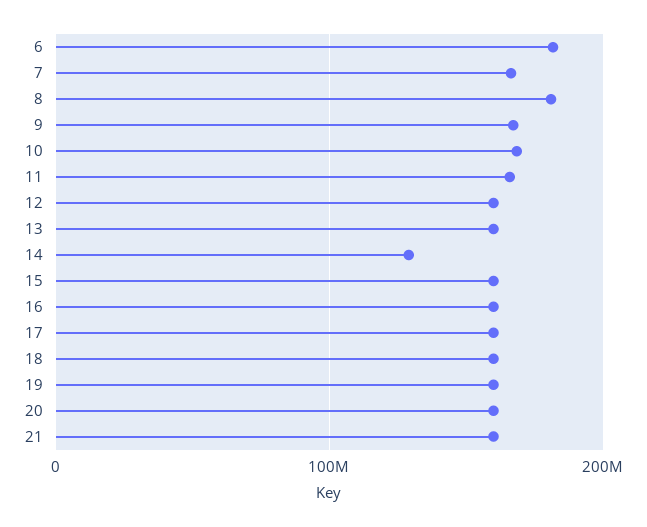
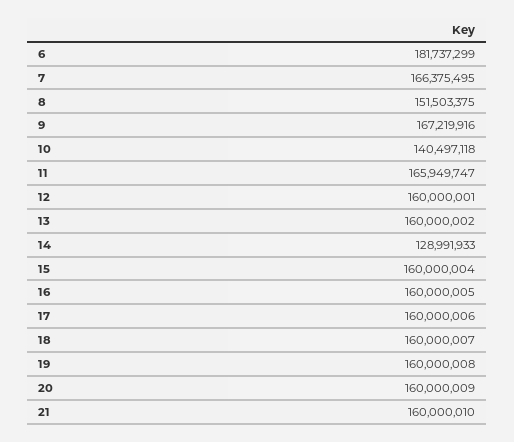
8: 180000000 -> 151503375
10: 170000000 -> 140497118

